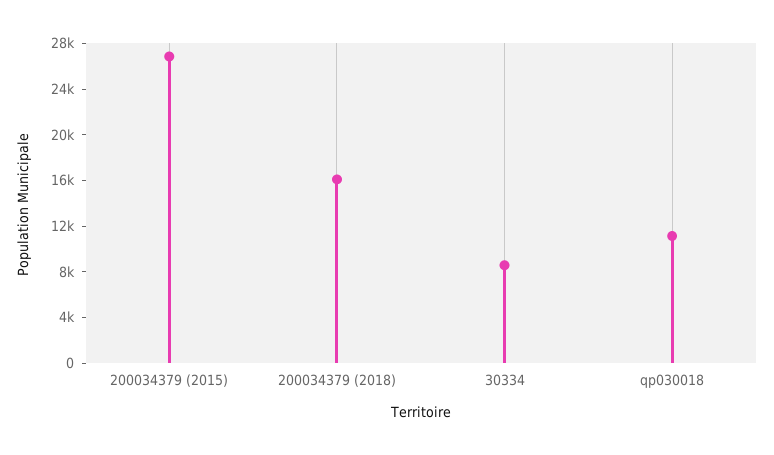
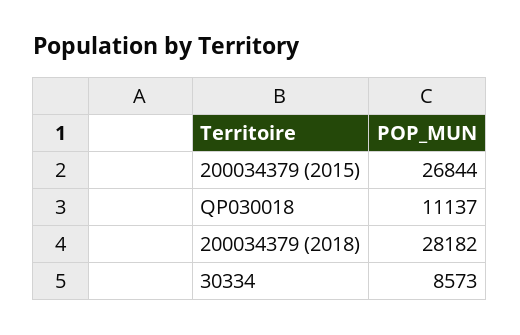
200034379 (2018): 16000 -> 28182

